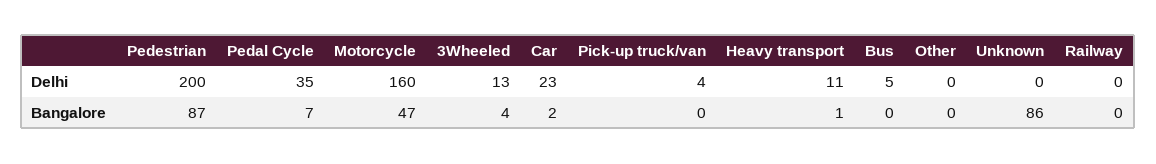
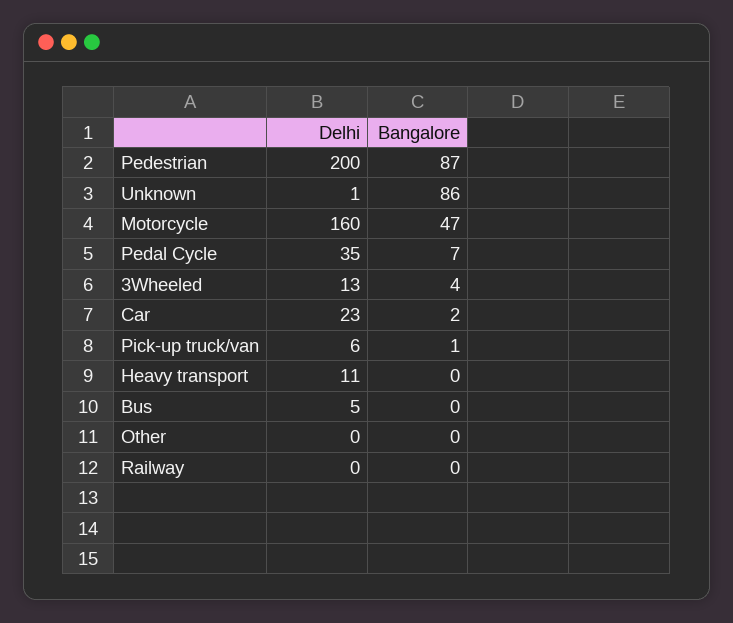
Pick-up truck/van, Delhi: 4 -> 6
Unknown, Delhi: 0 -> 1
Pick-up truck/van, Bangalore: 0 -> 1
Heavy transport, Bangalore: 1 -> 0

